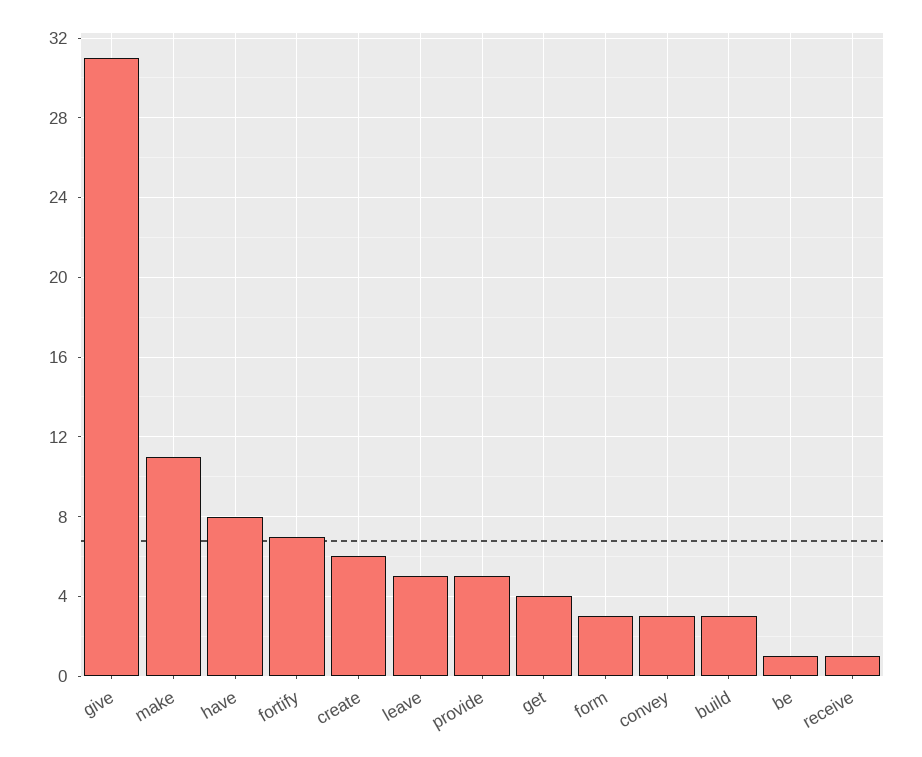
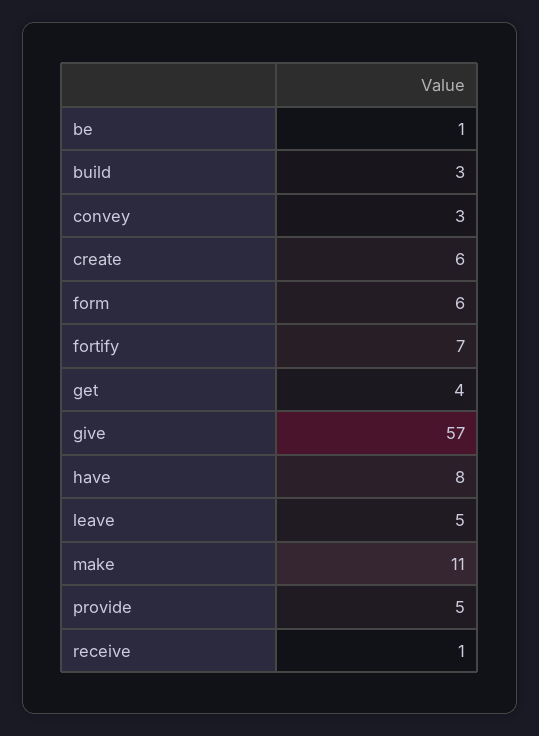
give: 31 -> 57
form: 3 -> 6

